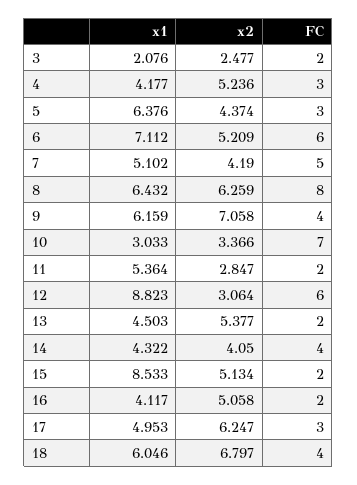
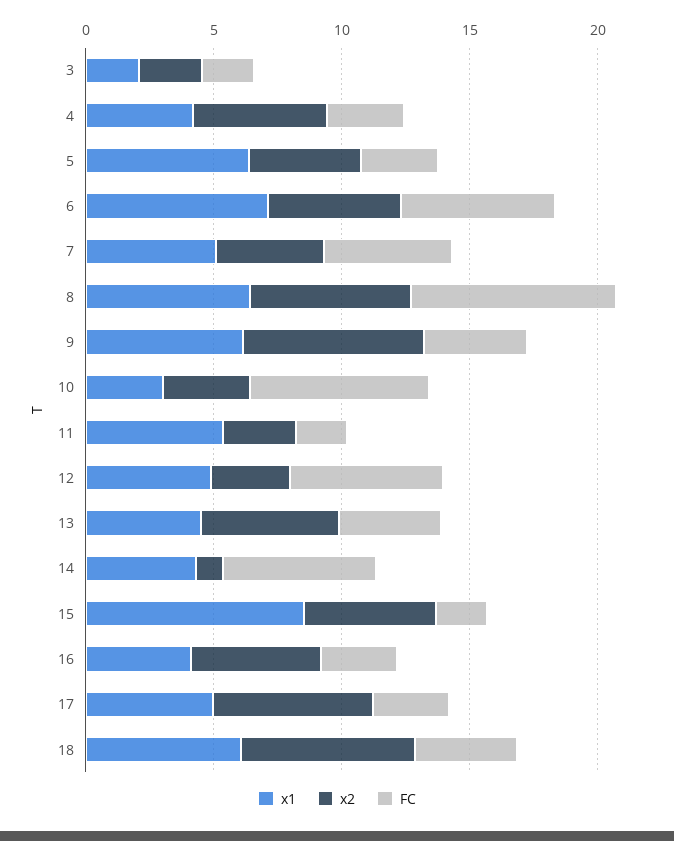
x1, 12: 8.823 -> 5
FC, 13: 2 -> 4
x2, 14: 4.05 -> 1
FC, 14: 4 -> 6
FC, 16: 2 -> 3

